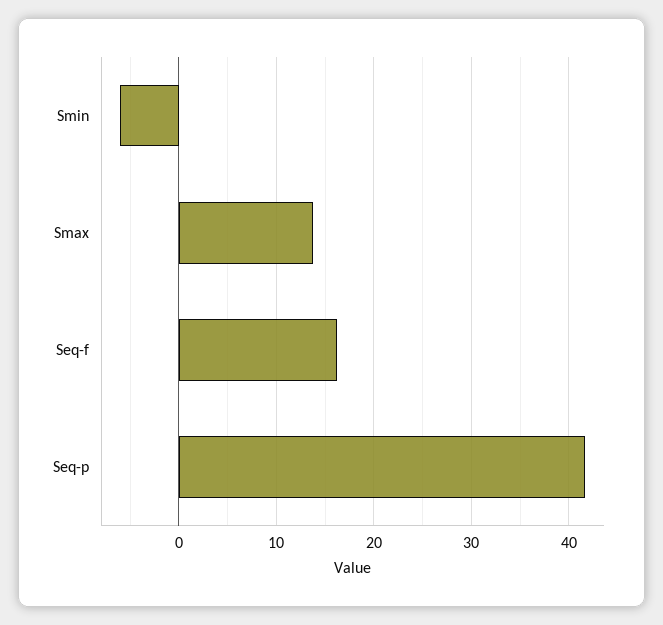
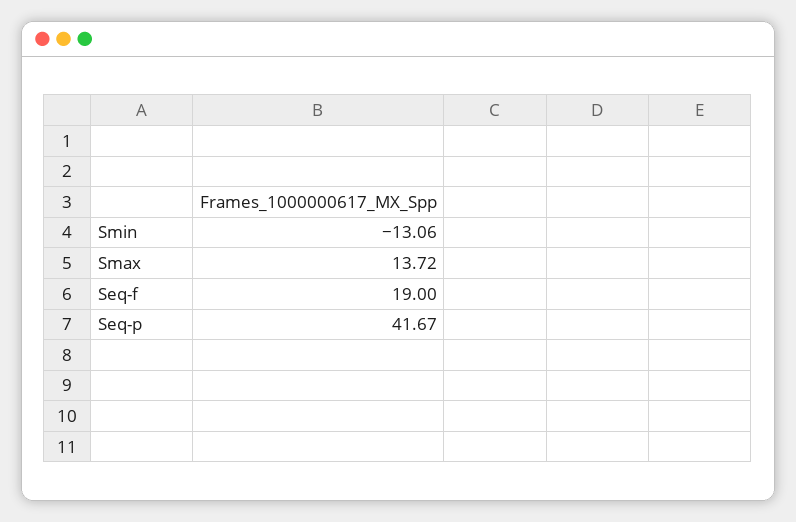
Smin: -6 -> -13.06
Seq-f: 16 -> 19

